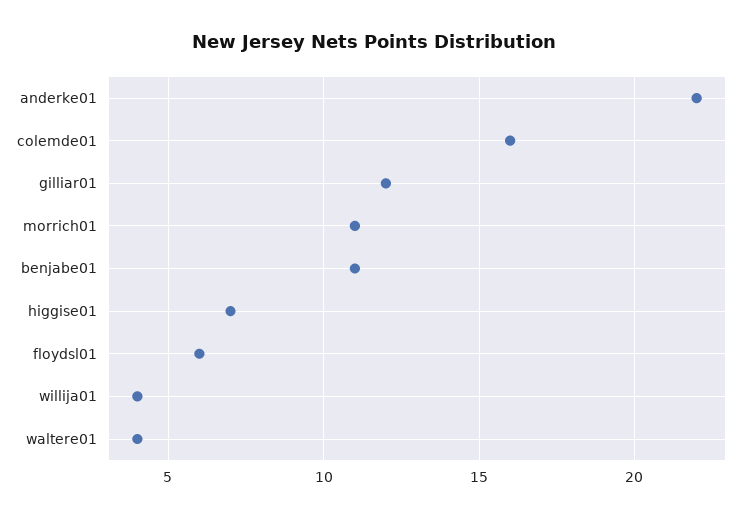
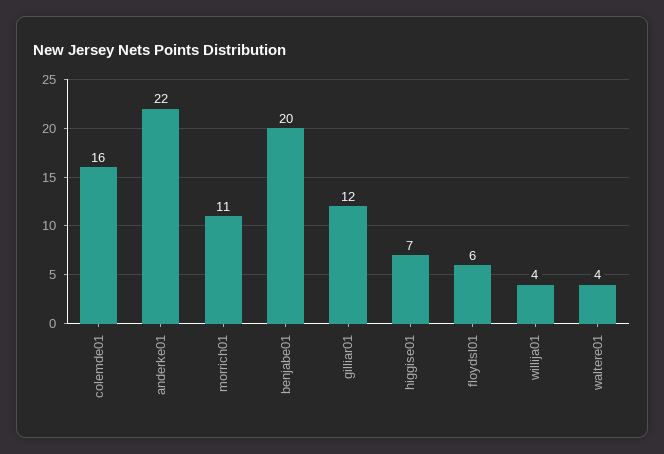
benjabe01: 11 -> 20

